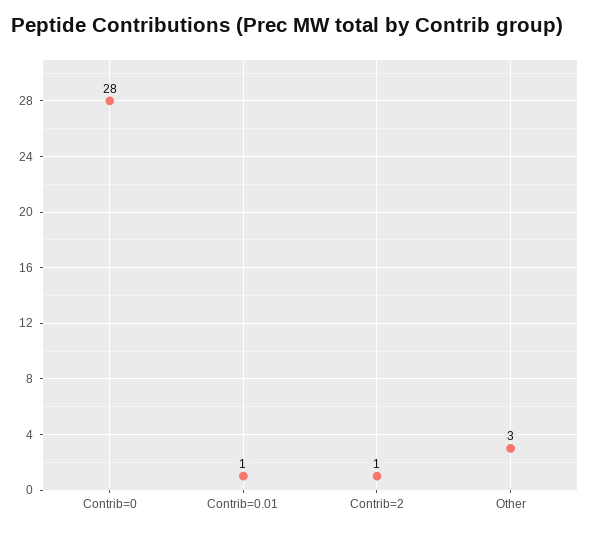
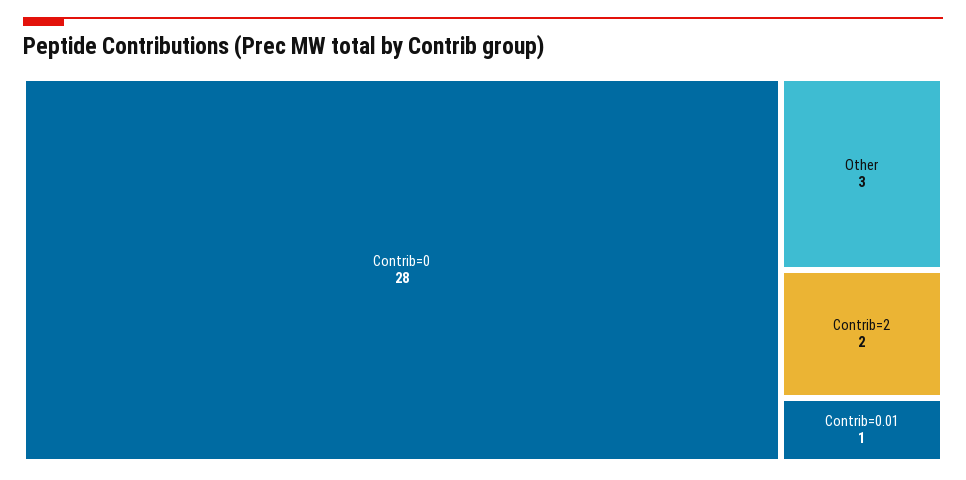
Contrib=2: 1 -> 2

